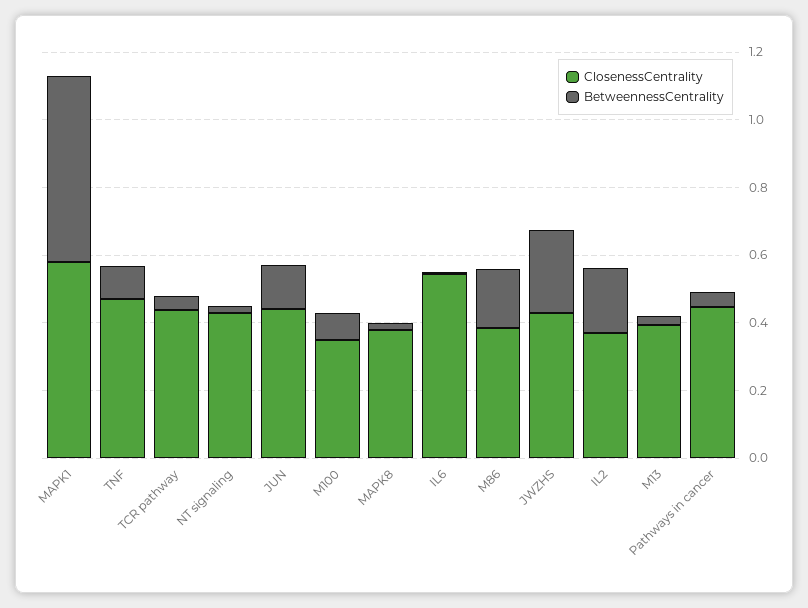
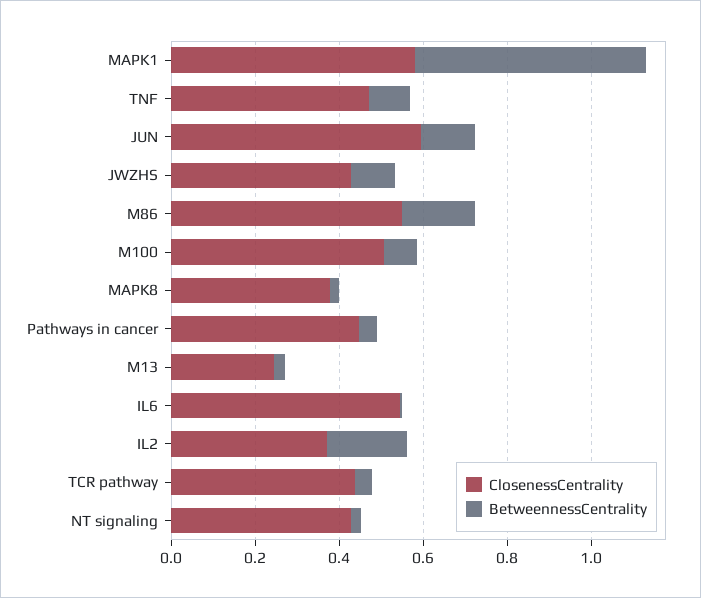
ClosenessCentrality, JUN: 0.45 -> 0.6
ClosenessCentrality, M100: 0.35 -> 0.5
ClosenessCentrality, M86: 0.4 -> 0.55
BetweennessCentrality, JWZHS: 0.25 -> 0.1
ClosenessCentrality, M13: 0.4 -> 0.25

